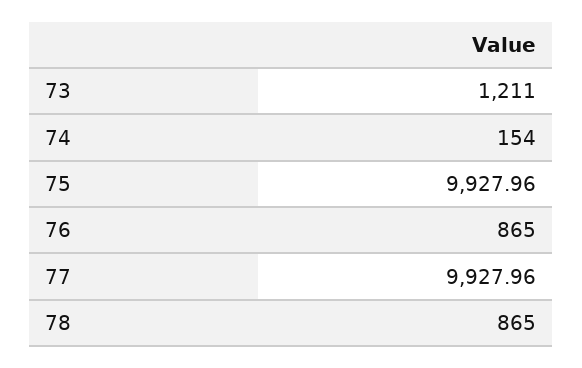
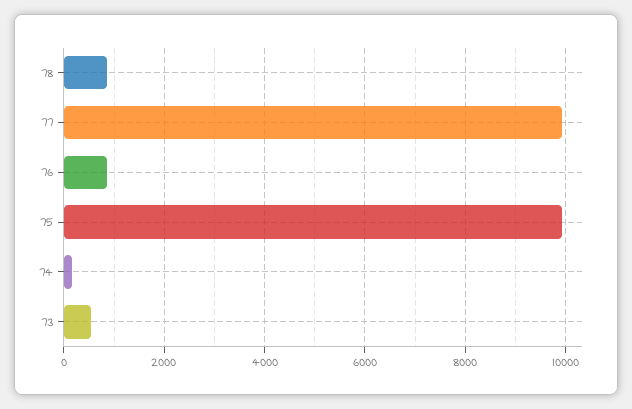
73: 1211 -> 600

